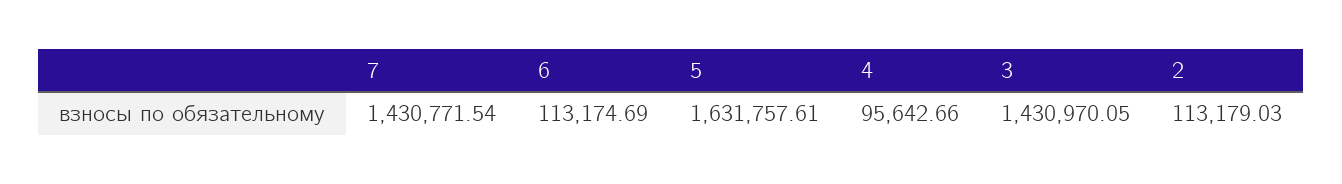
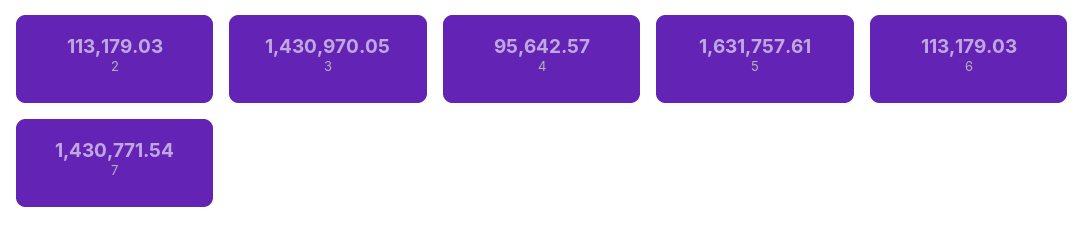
6: 113174.69 -> 113179.03
4: 95642.66 -> 95642.57

